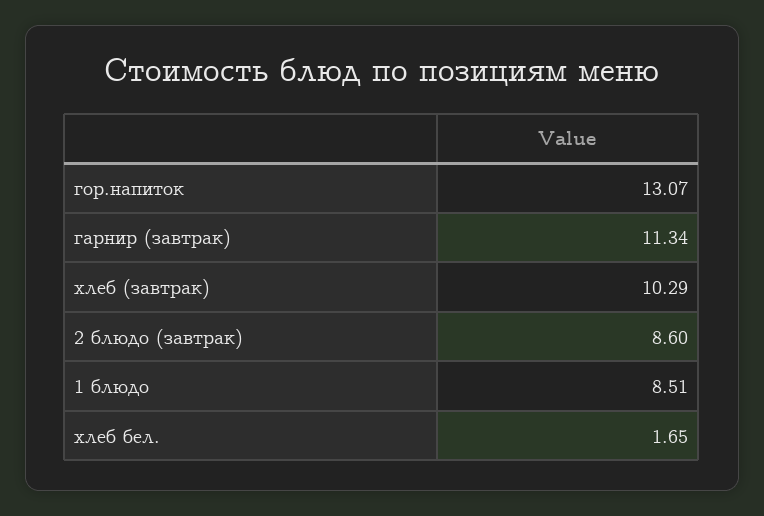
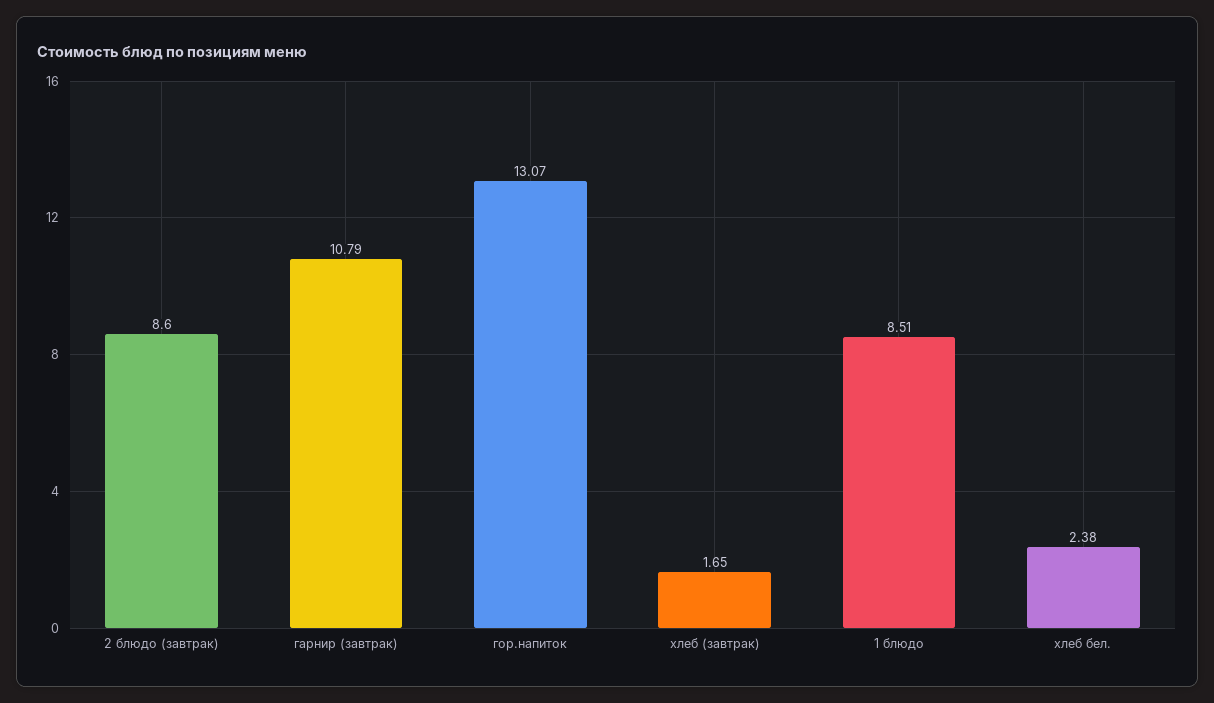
гарнир (завтрак): 11.34 -> 10.79
хлеб (завтрак): 10.29 -> 1.65
хлеб бел.: 1.65 -> 2.38

